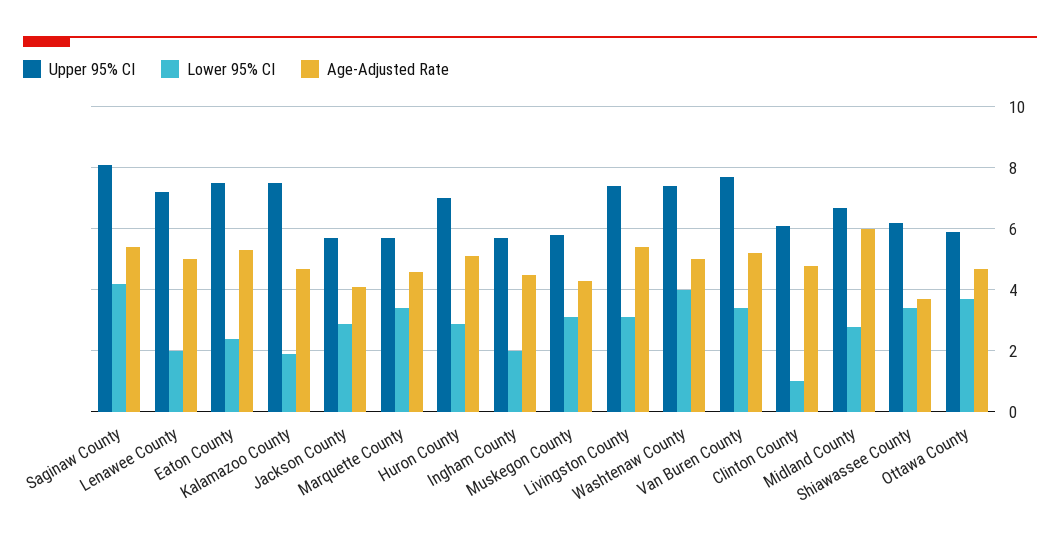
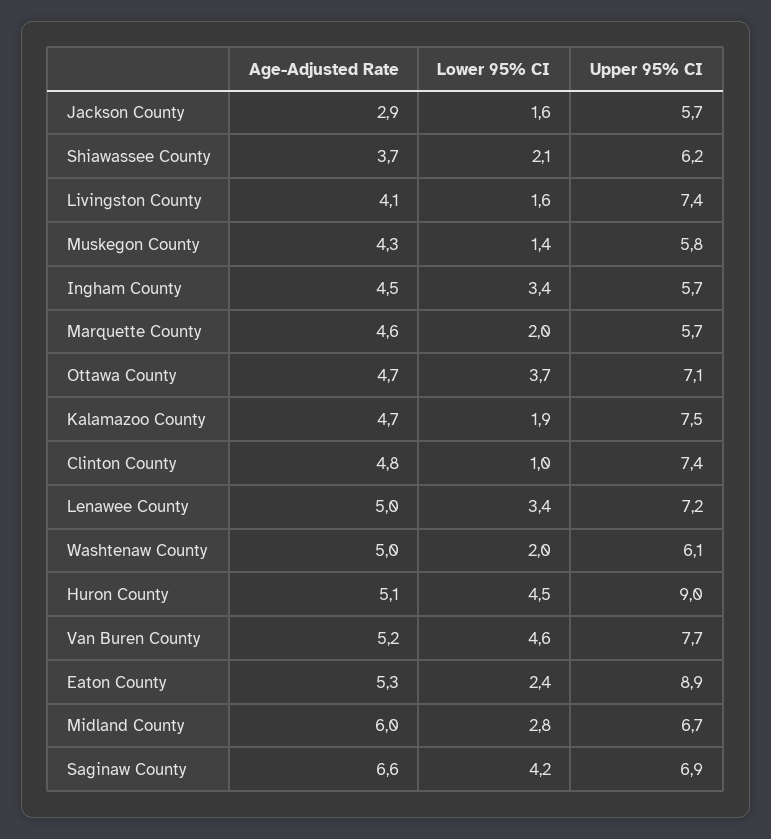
Upper 95% CI, Saginaw County: 8 -> 6.9
Age-Adjusted Rate, Saginaw County: 5.5 -> 6.6
Lower 95% CI, Lenawee County: 2 -> 3.4
Upper 95% CI, Eaton County: 7.5 -> 8.9
Lower 95% CI, Jackson County: 3 -> 1.6
Age-Adjusted Rate, Jackson County: 4 -> 2.9
Lower 95% CI, Marquette County: 3.5 -> 2
Upper 95% CI, Huron County: 7 -> 9
Lower 95% CI, Huron County: 3 -> 4.5
Lower 95% CI, Ingham County: 2 -> 3.4
Lower 95% CI, Muskegon County: 3 -> 1.4
Lower 95% CI, Livingston County: 3 -> 1.6
Age-Adjusted Rate, Livingston County: 5.5 -> 4.1
Upper 95% CI, Washtenaw County: 7.5 -> 6.1
Lower 95% CI, Washtenaw County: 4 -> 2
Lower 95% CI, Van Buren County: 3.5 -> 4.6
Upper 95% CI, Clinton County: 6 -> 7.4
Lower 95% CI, Shiawassee County: 3.5 -> 2.1
Upper 95% CI, Ottawa County: 6 -> 7.1

